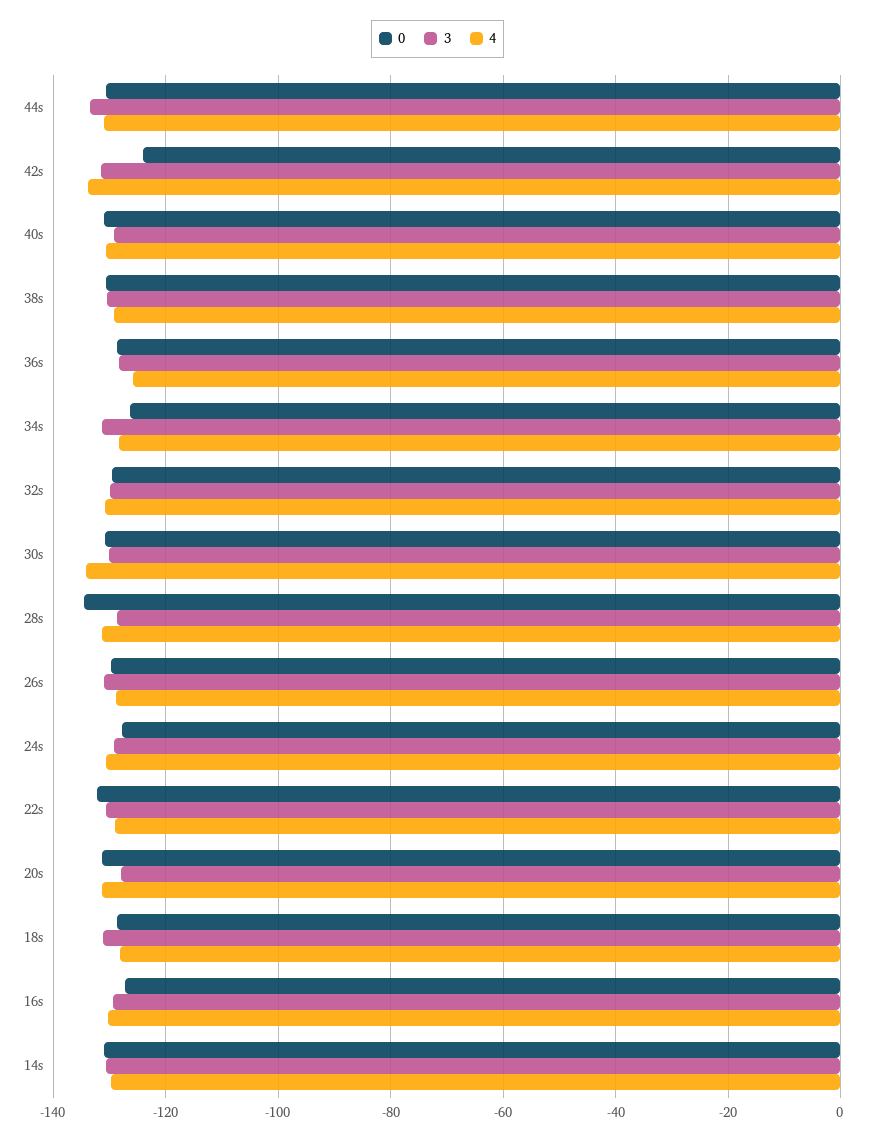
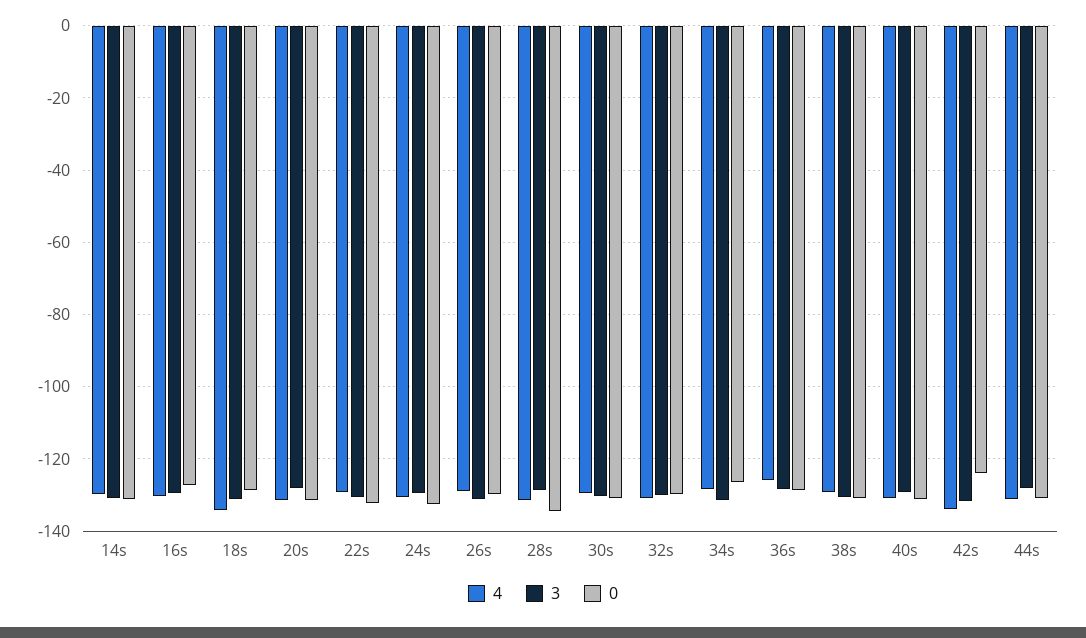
3, 44s: -134 -> -128
4, 30s: -134 -> -130
0, 24s: -128 -> -132
4, 18s: -128 -> -134

